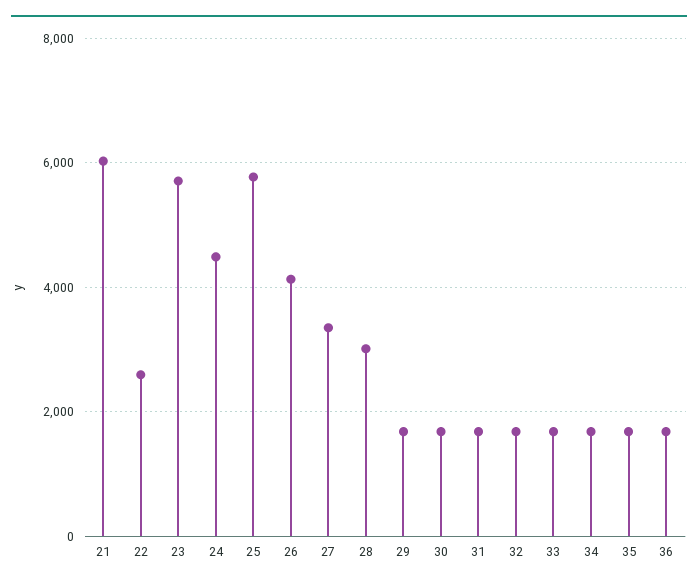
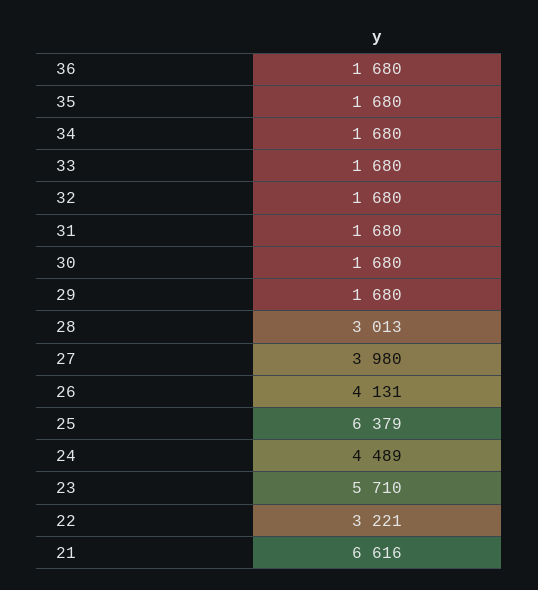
21: 6000 -> 6616
22: 2600 -> 3221
25: 5800 -> 6379
27: 3400 -> 3980

